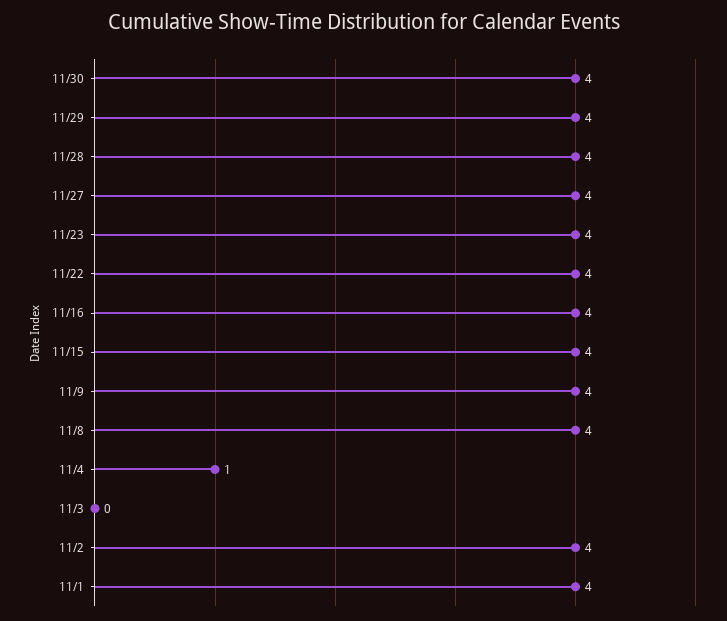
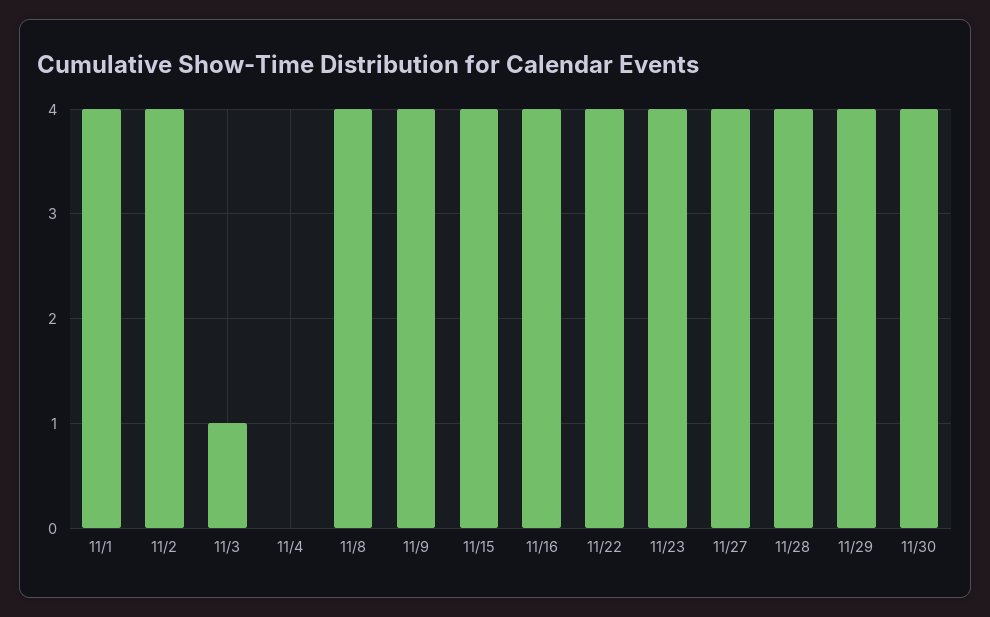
11/4: 1 -> 0
11/3: 0 -> 1

